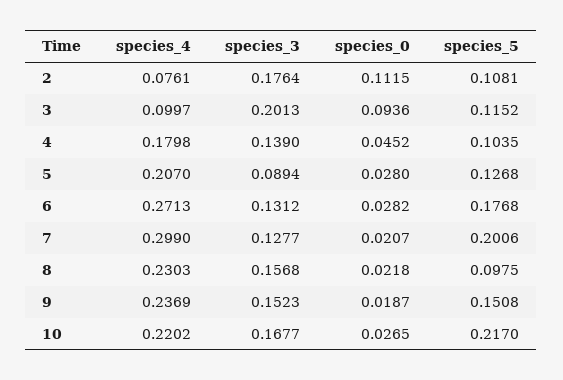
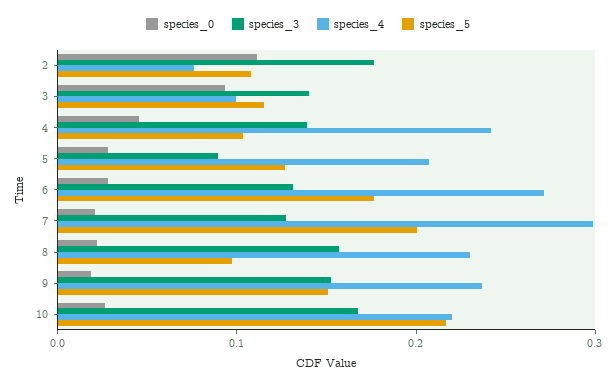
species_3, 3: 0.2013 -> 0.14
species_4, 4: 0.1798 -> 0.24

